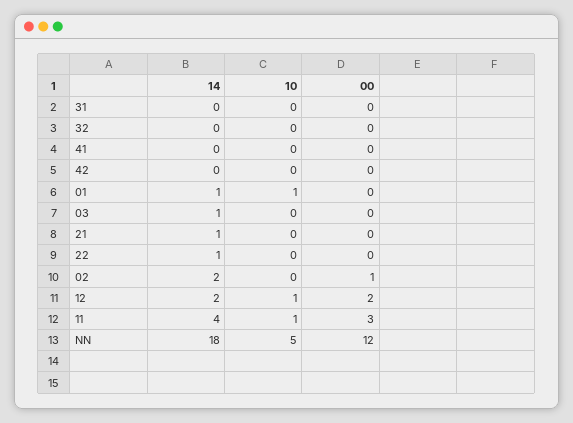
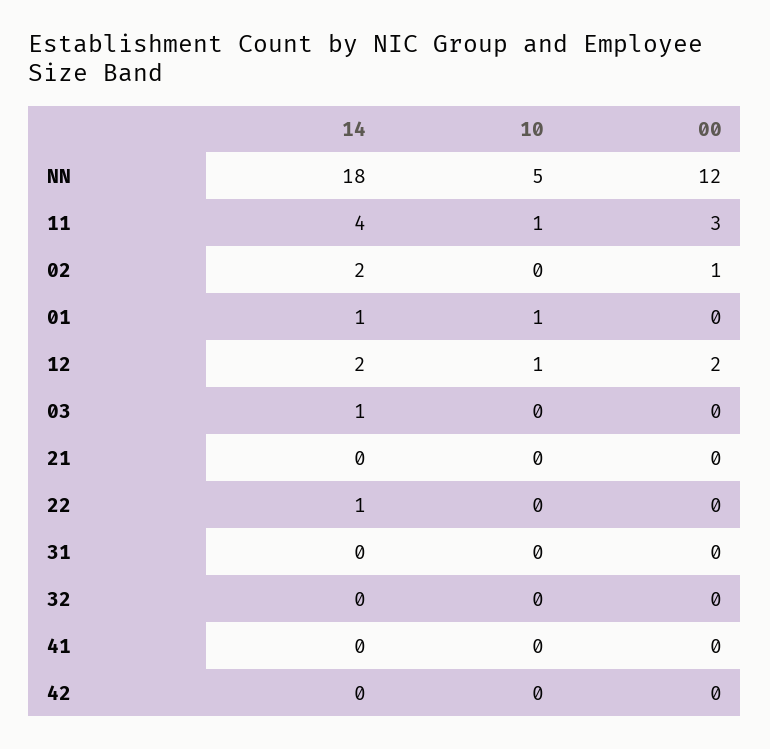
14, 21: 1 -> 0

